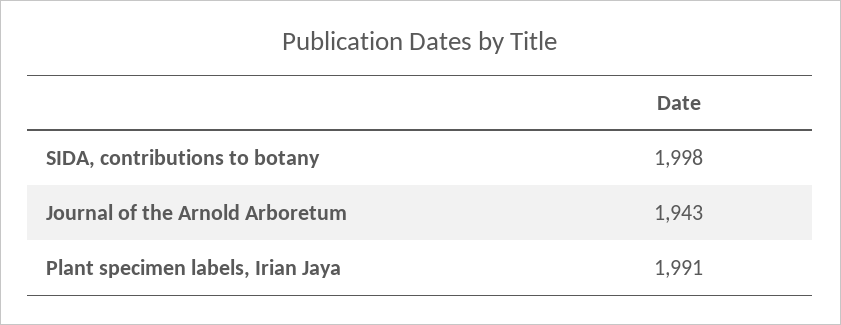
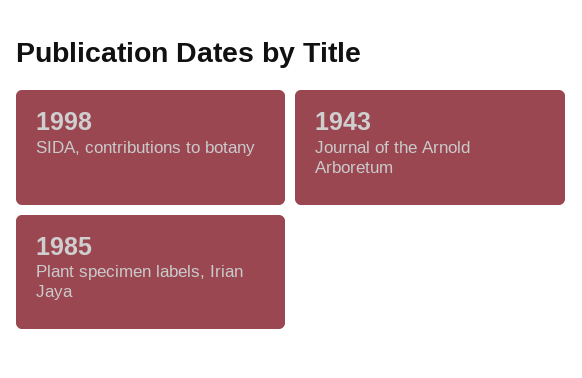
Plant specimen labels, Irian Jaya: 1991 -> 1985

